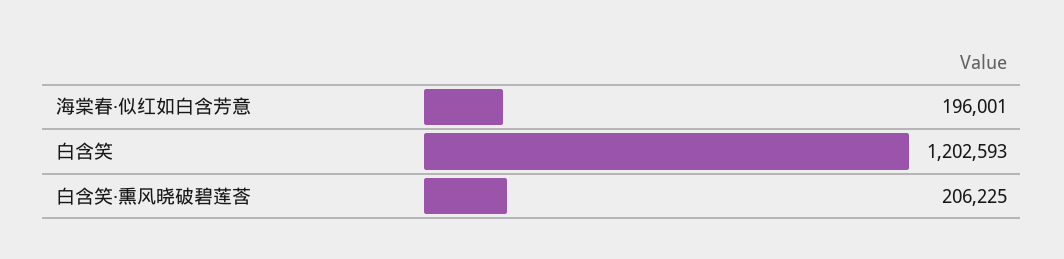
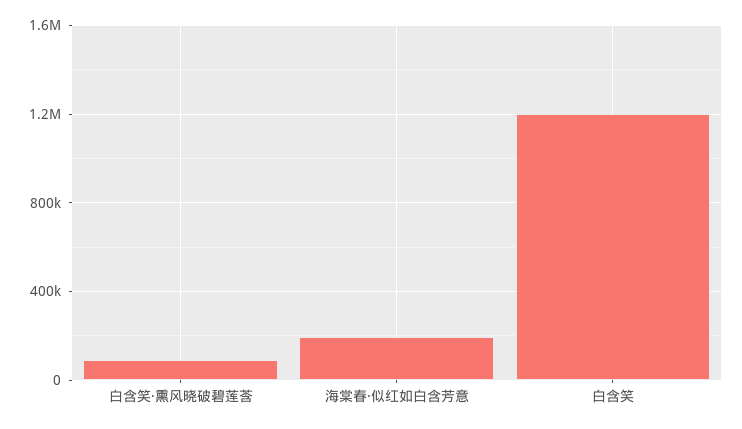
白含笑·熏风晓破碧莲莟: 206225 -> 100000

